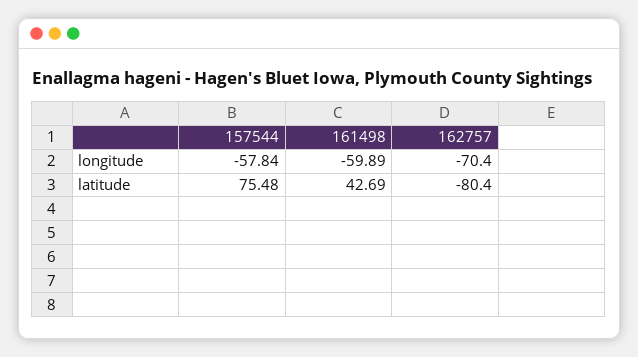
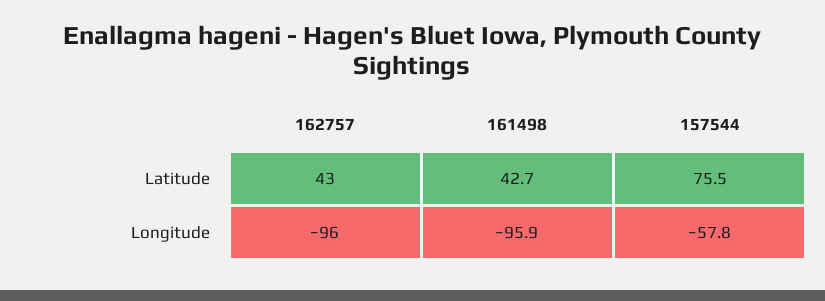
161498, longitude: -59.89 -> -95.9
162757, longitude: -70.4 -> -96
162757, latitude: -80.4 -> 43

